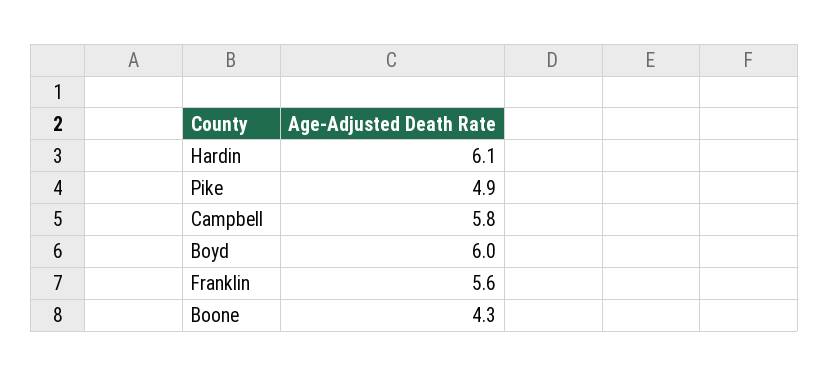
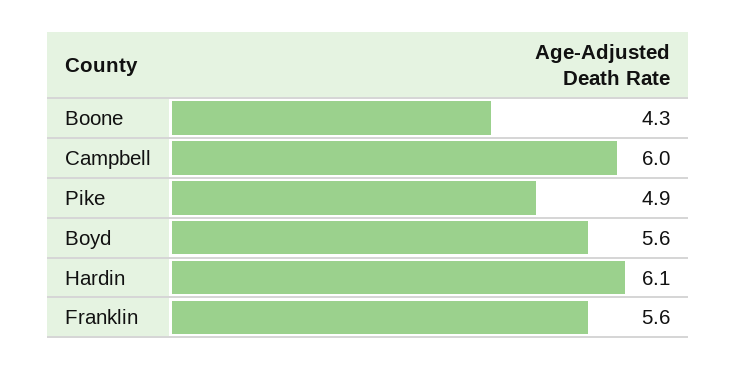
Campbell: 5.8 -> 6
Boyd: 6 -> 5.6

